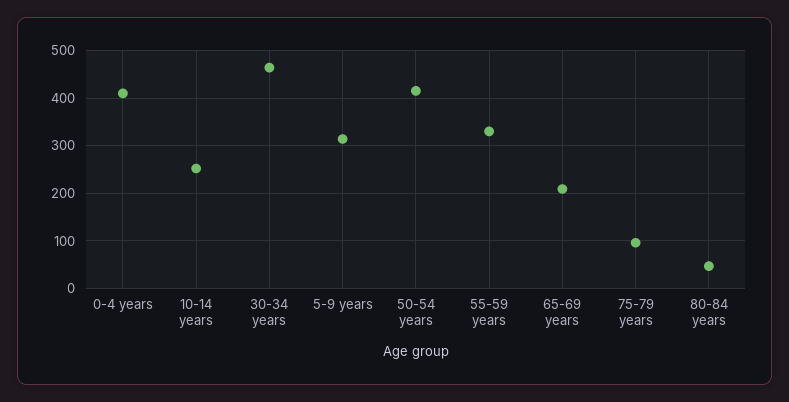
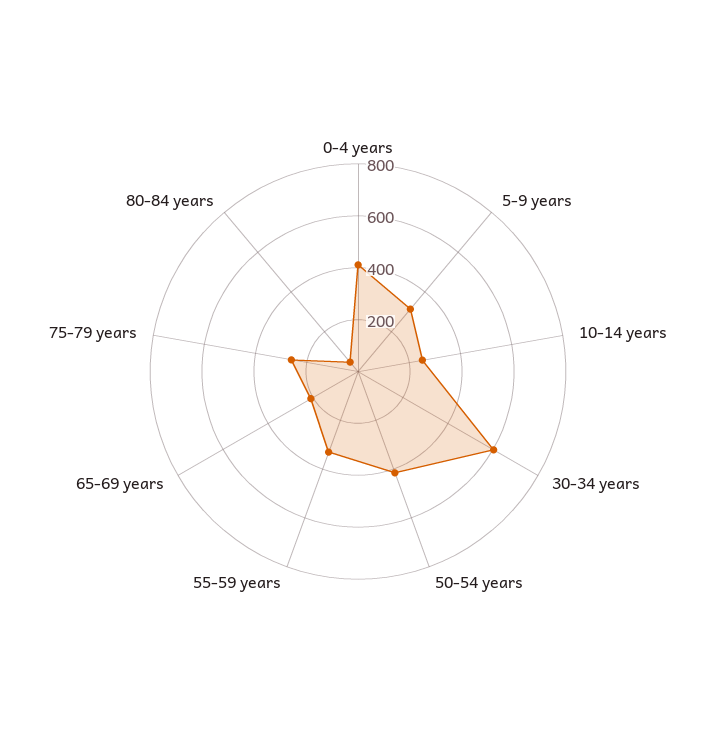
30-34 years: 460 -> 600
75-79 years: 100 -> 250

